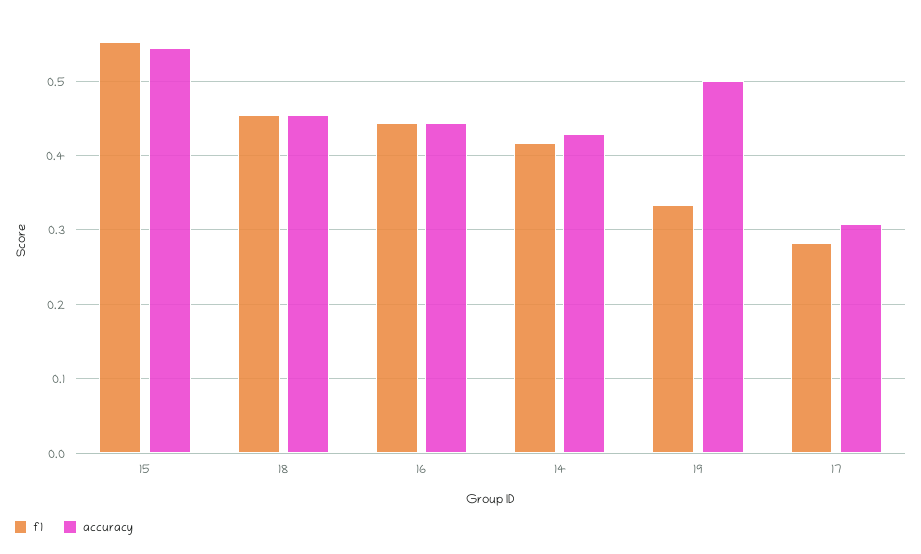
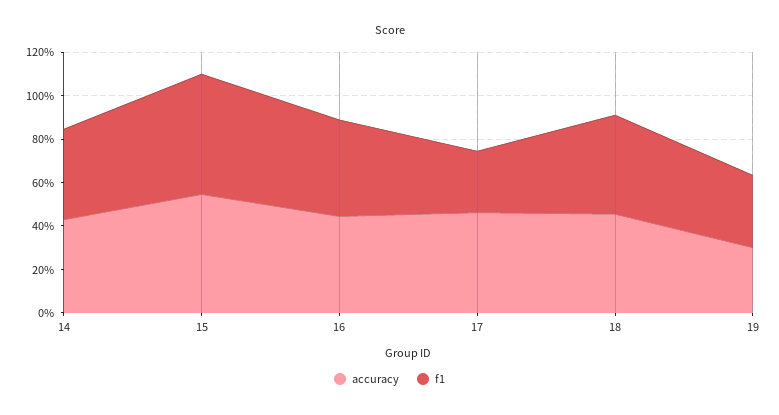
accuracy, 19: 0.5 -> 0.3
accuracy, 17: 0.31 -> 0.45

